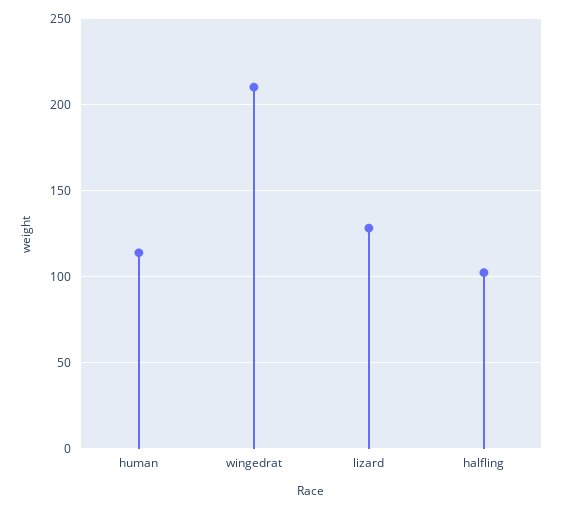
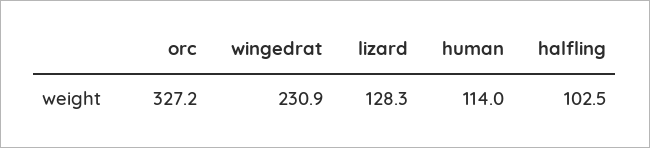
wingedrat: 210 -> 230.9
orc: none -> 327.2

